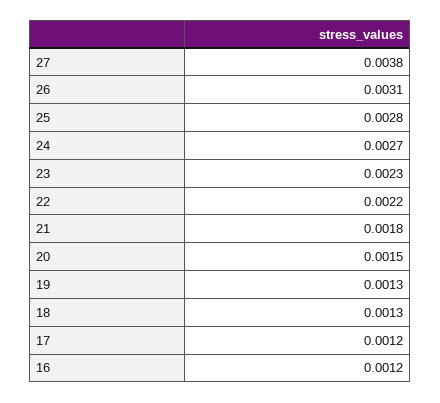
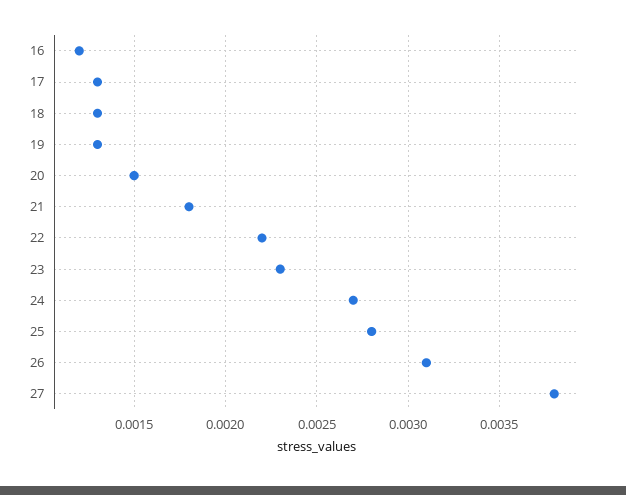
17: 0.0012 -> 0.0013

